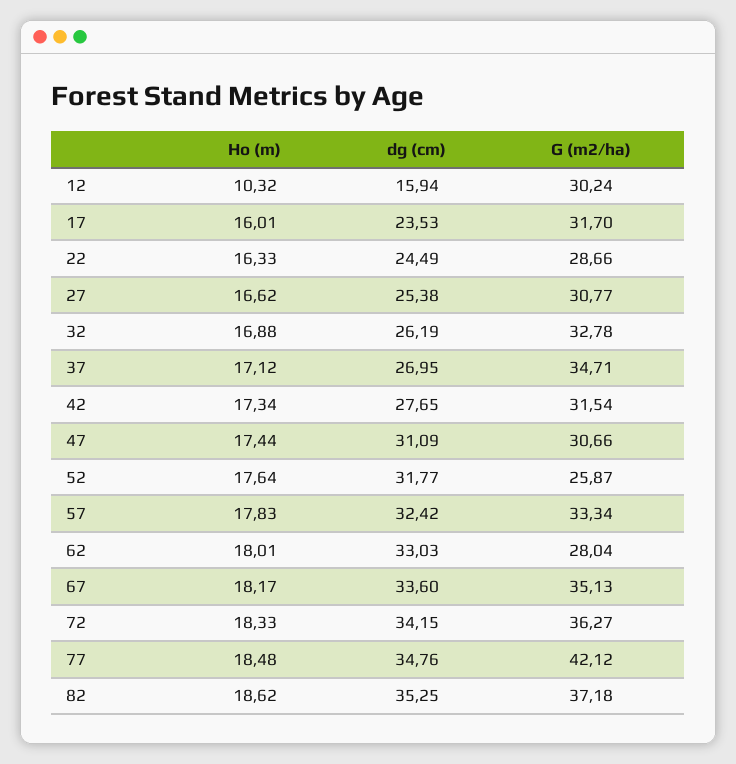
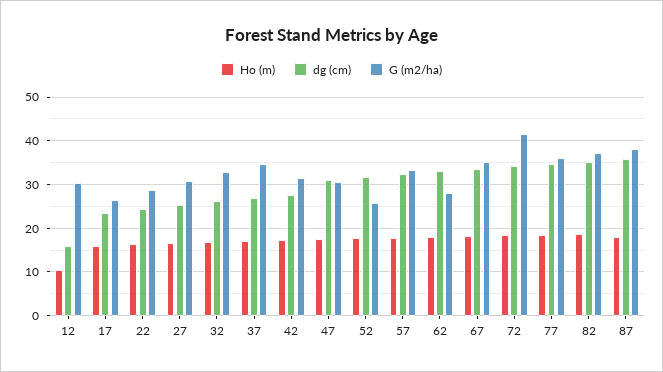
G (m2/ha), 17: 31.7 -> 26
G (m2/ha), 72: 36.27 -> 42
G (m2/ha), 77: 42.12 -> 36
Ho (m), 87: none -> 18
dg (cm), 87: none -> 36
G (m2/ha), 87: none -> 38

